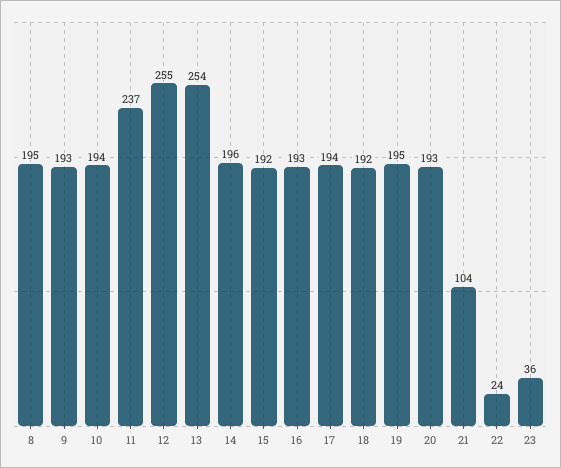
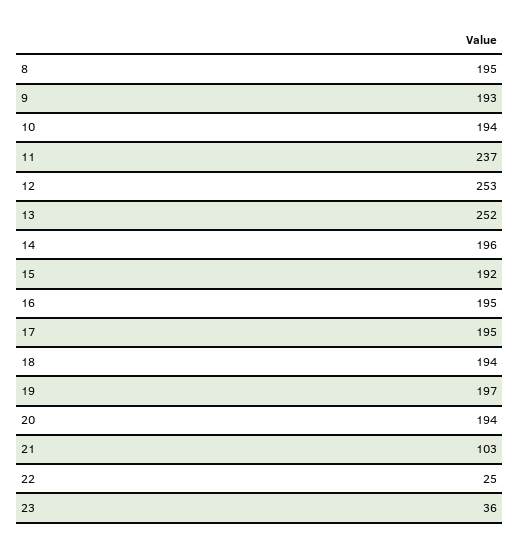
12: 255 -> 253
13: 254 -> 252
16: 193 -> 195
17: 194 -> 195
18: 192 -> 194
19: 195 -> 197
20: 193 -> 194
21: 104 -> 103
22: 24 -> 25

